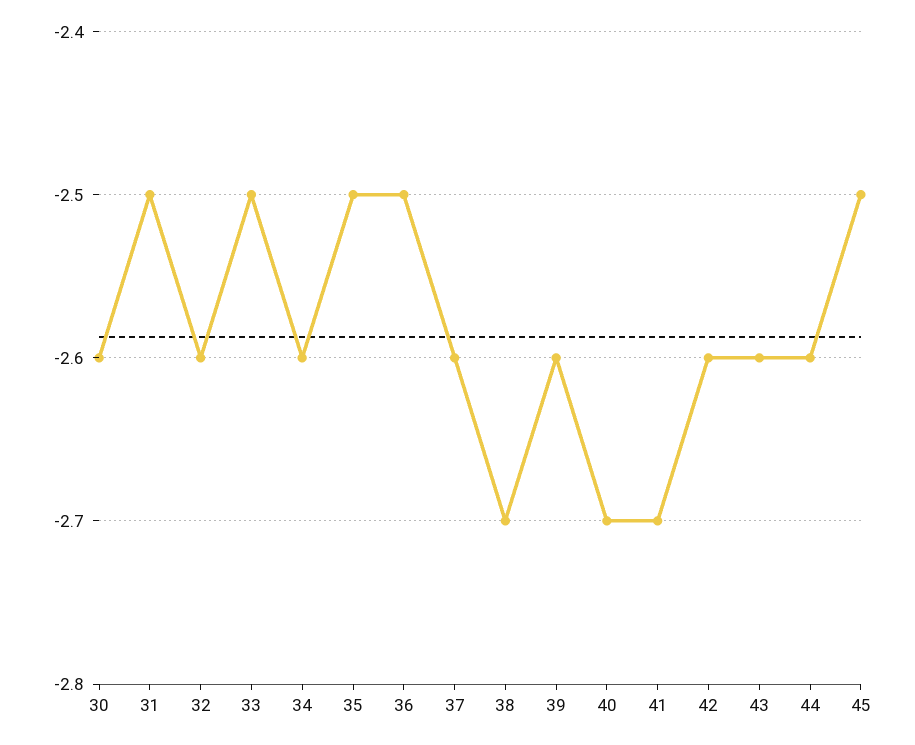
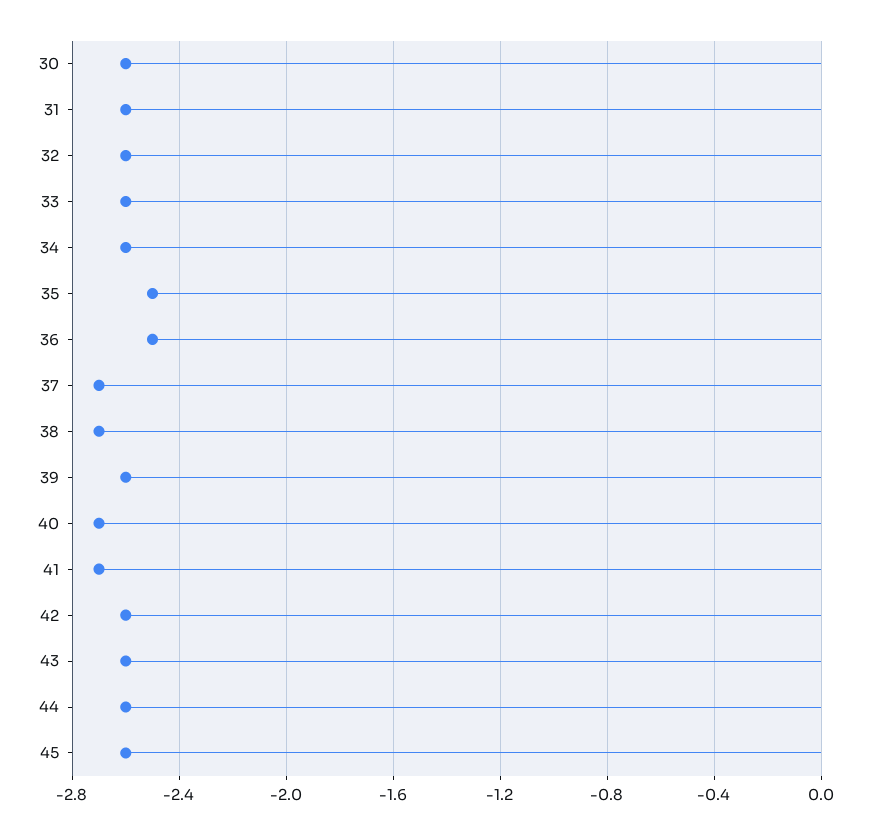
31: -2.5 -> -2.6
33: -2.5 -> -2.6
37: -2.6 -> -2.7
45: -2.5 -> -2.6

